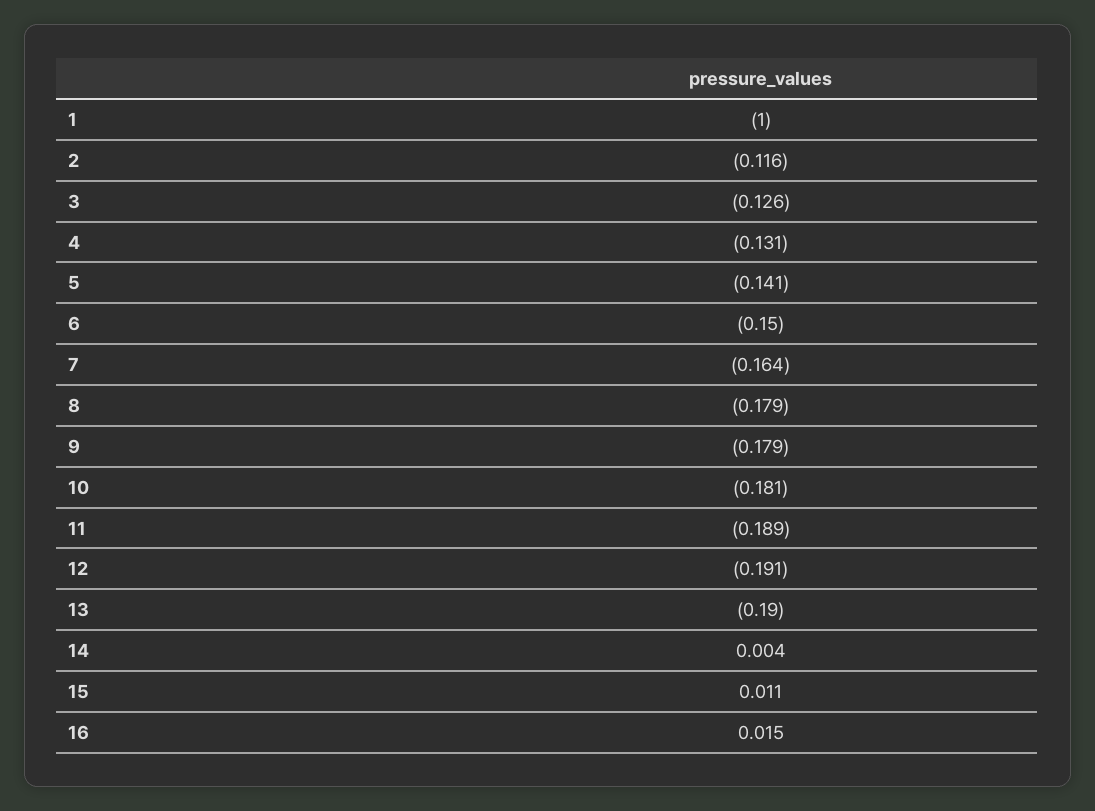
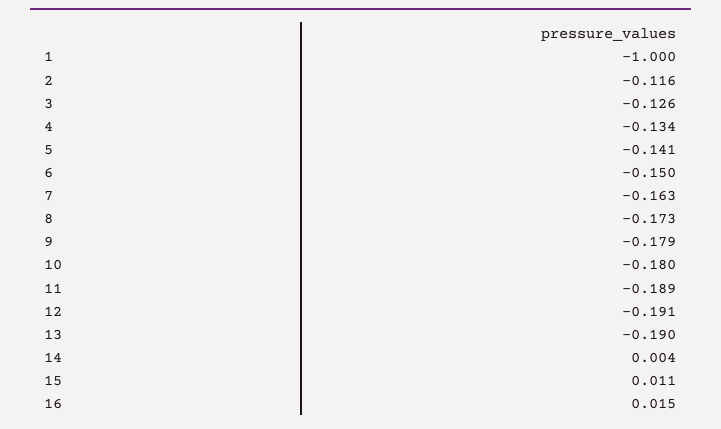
4: -0.131 -> -0.134
7: -0.164 -> -0.163
8: -0.179 -> -0.173
10: -0.181 -> -0.18

